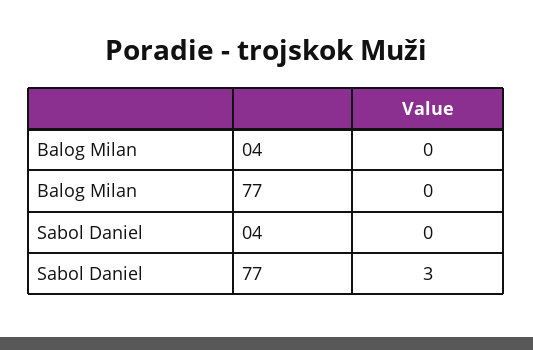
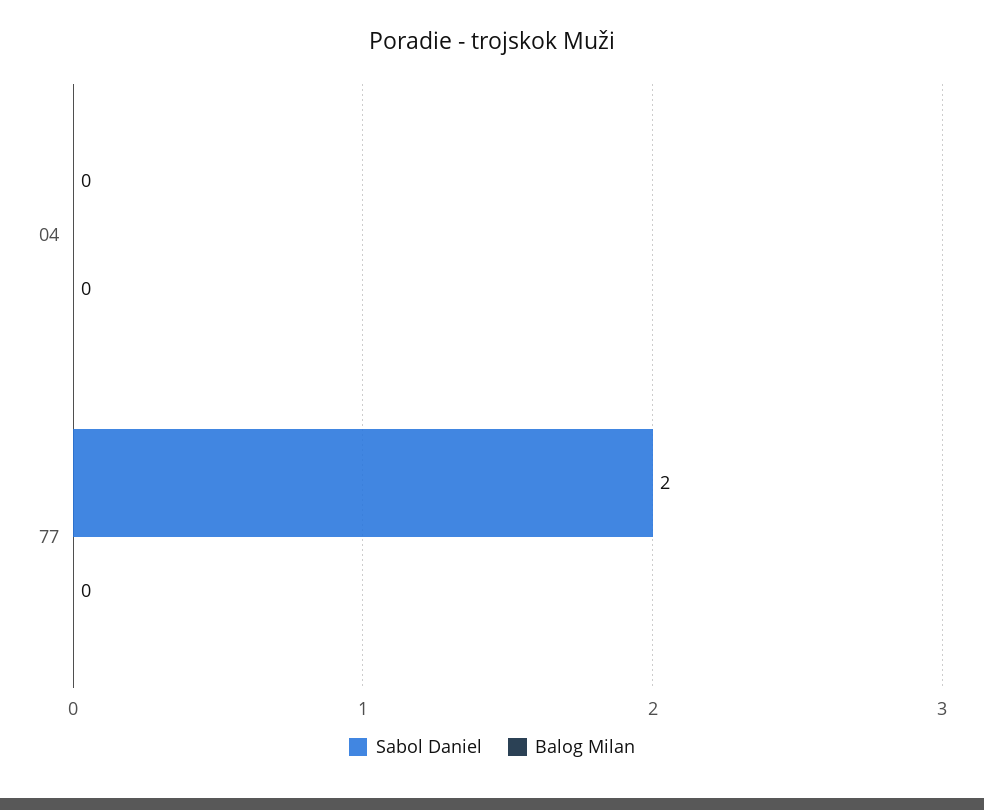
Sabol Daniel, 77: 3 -> 2

